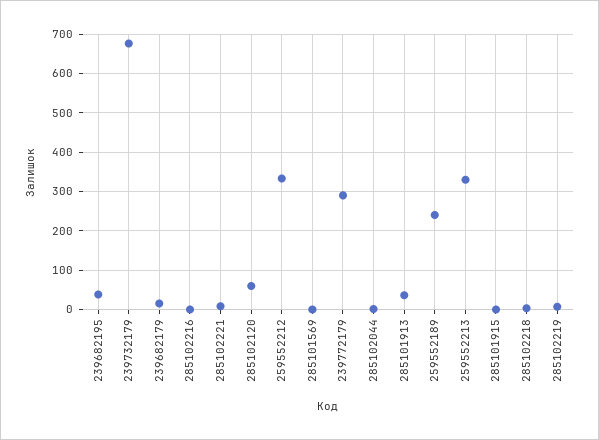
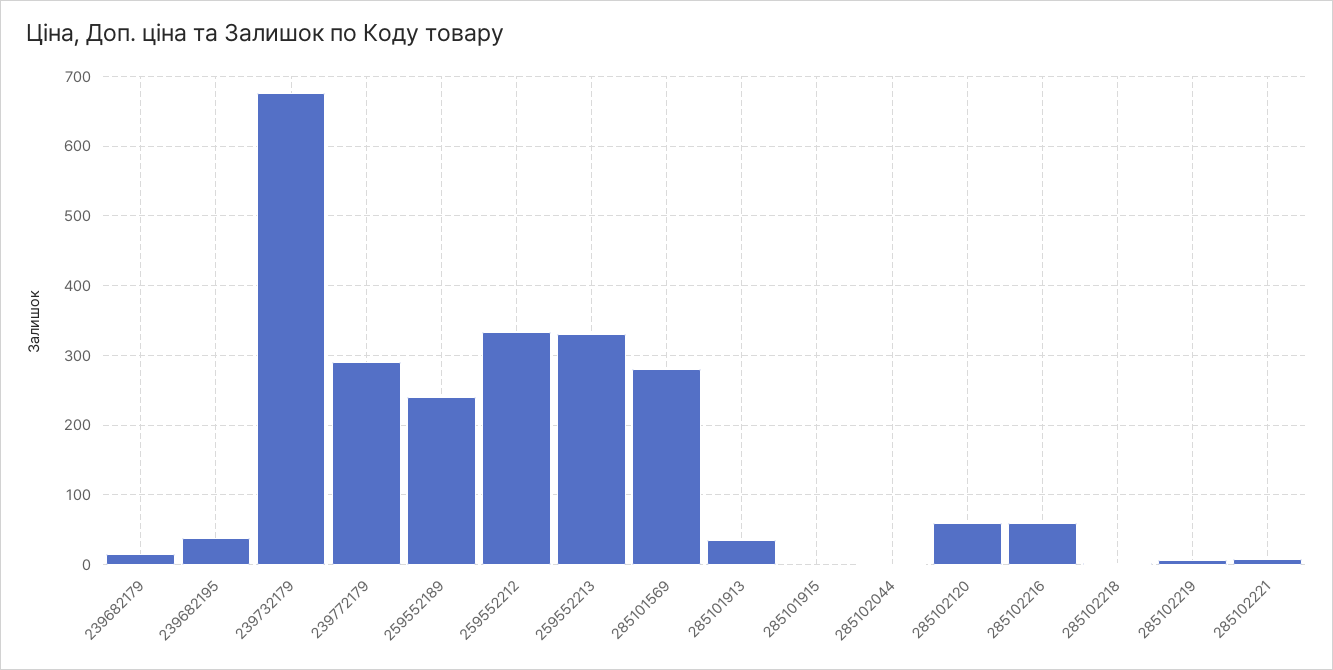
285102216: 0 -> 60
285101569: 0 -> 280

